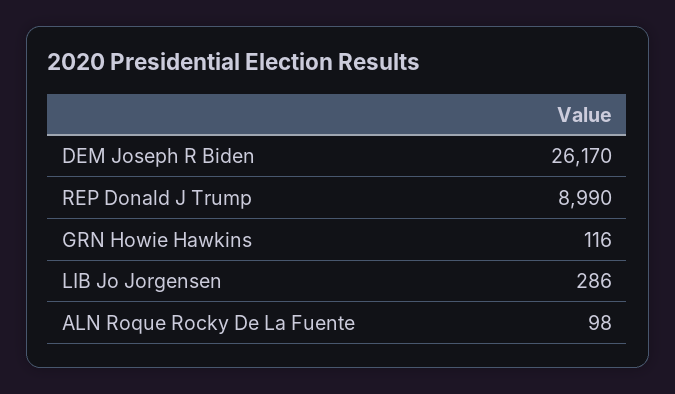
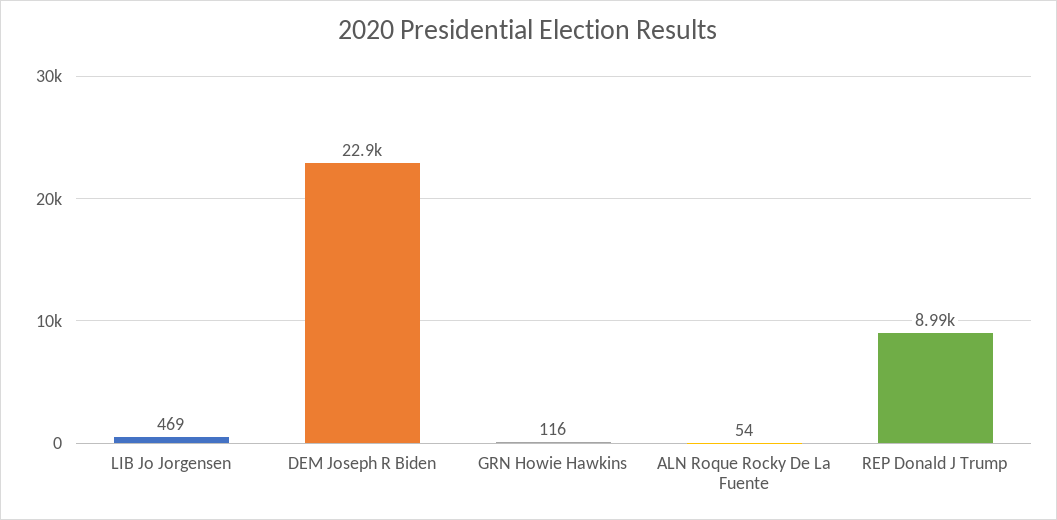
DEM Joseph R Biden: 26170 -> 22900
LIB Jo Jorgensen: 286 -> 469
ALN Roque Rocky De La Fuente: 98 -> 54

